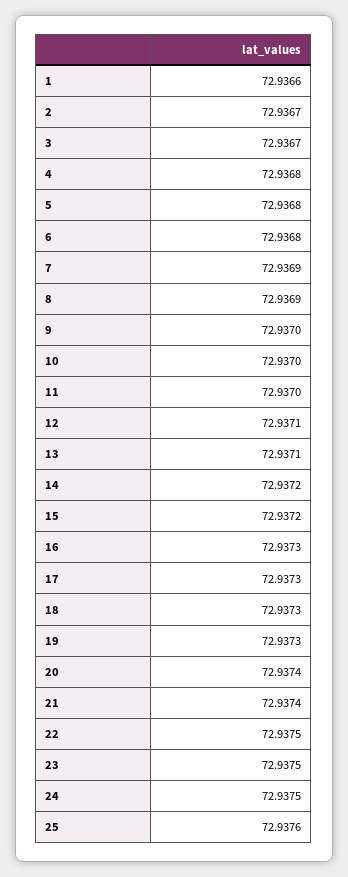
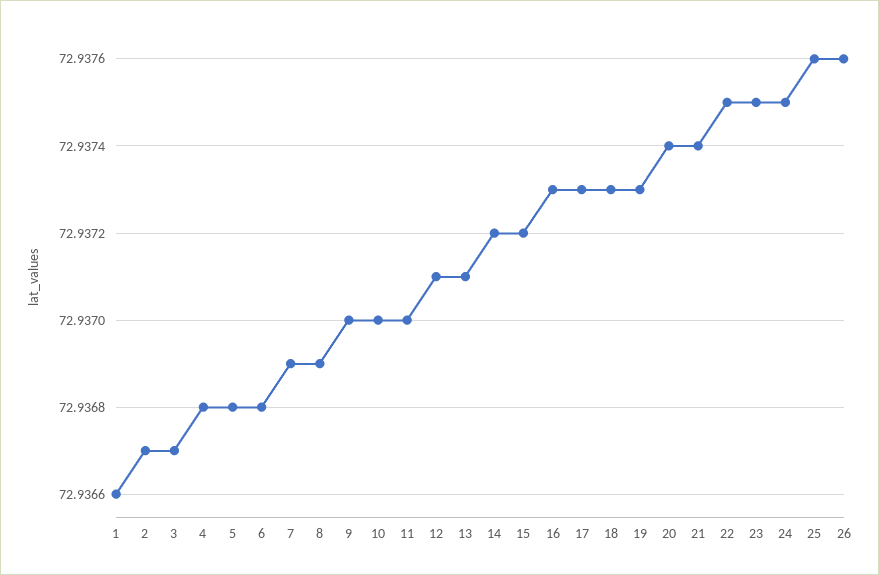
26: none -> 72.9376

